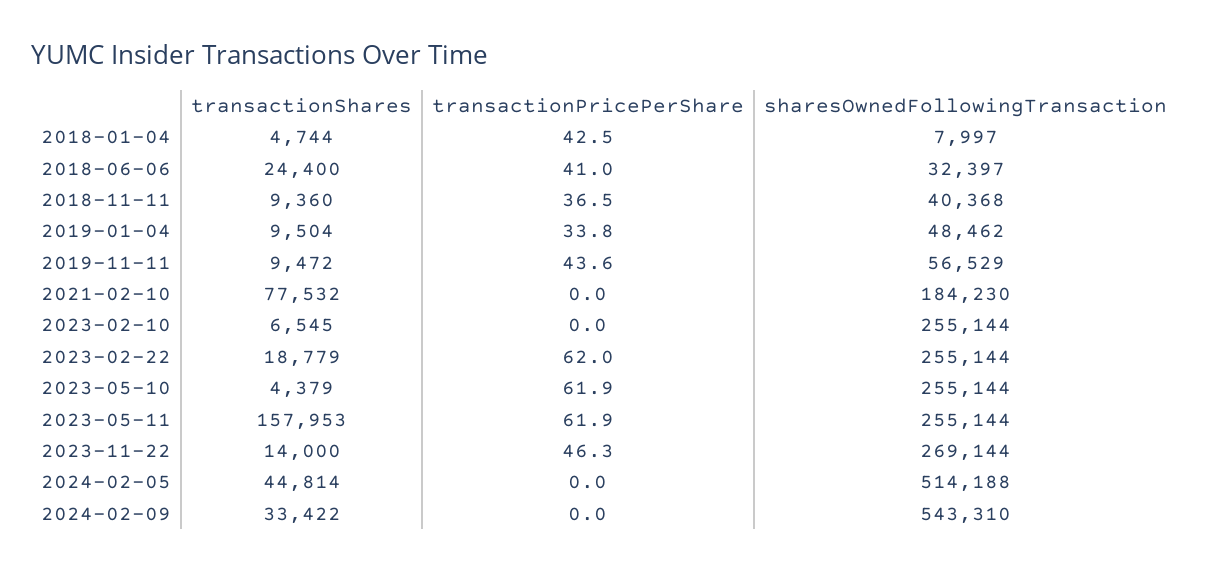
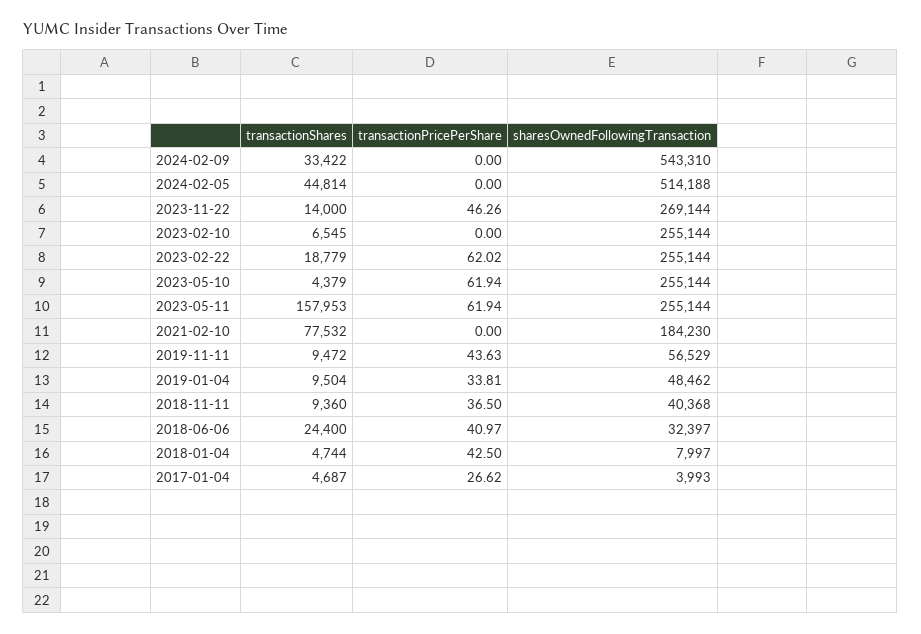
transactionShares, 2017-01-04: none -> 4687
transactionPricePerShare, 2017-01-04: none -> 26.62
sharesOwnedFollowingTransaction, 2017-01-04: none -> 3993

